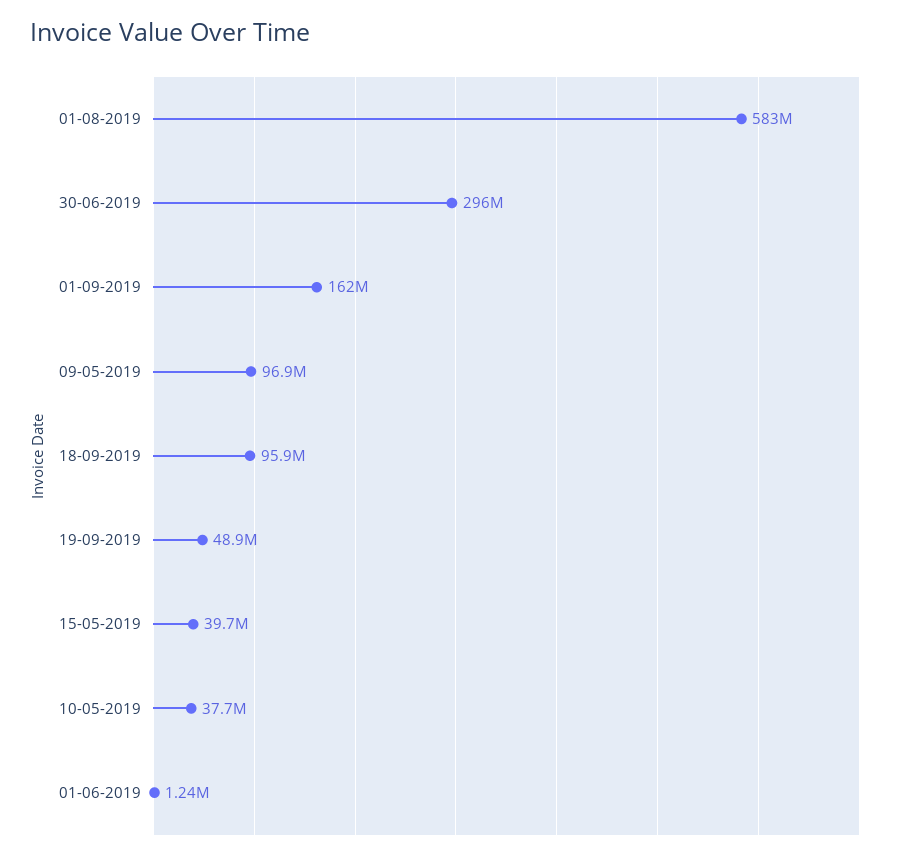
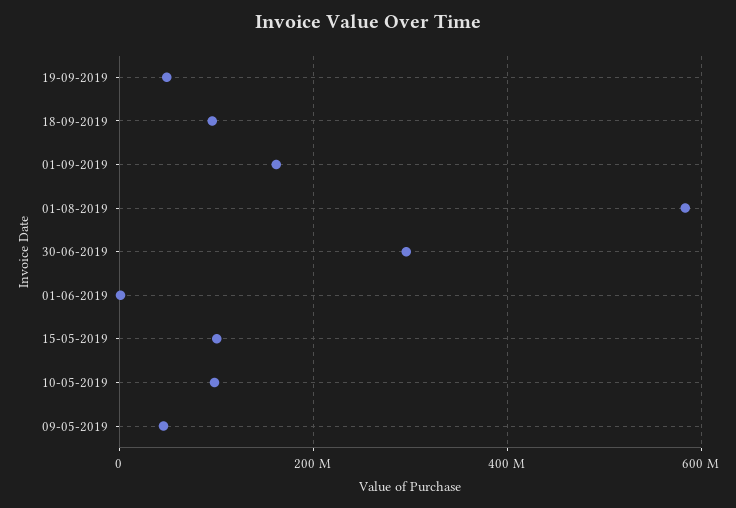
09-05-2019: 96900000 -> 40000000
15-05-2019: 39700000 -> 100000000
10-05-2019: 37700000 -> 100000000

